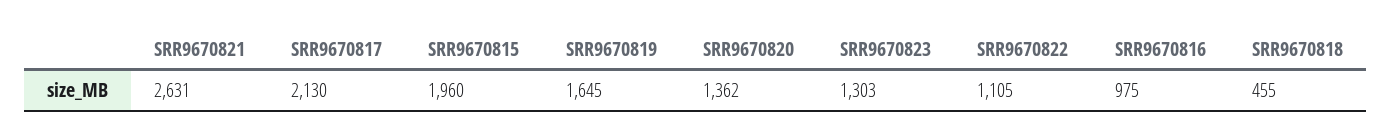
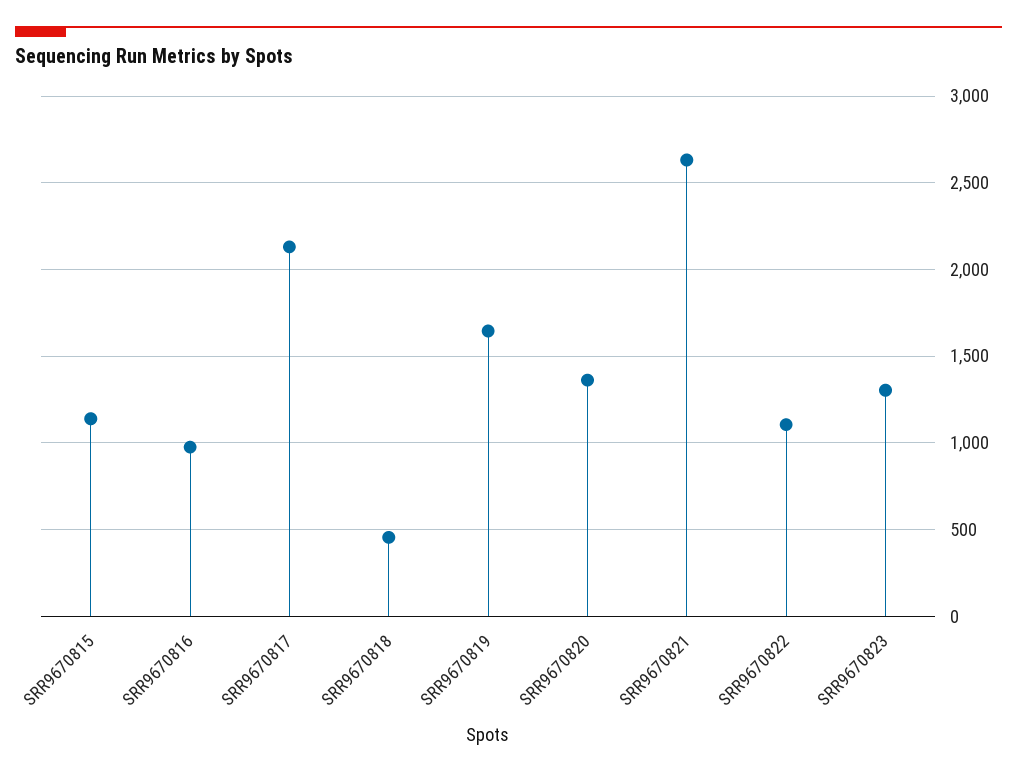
SRR9670815: 1960 -> 1150

